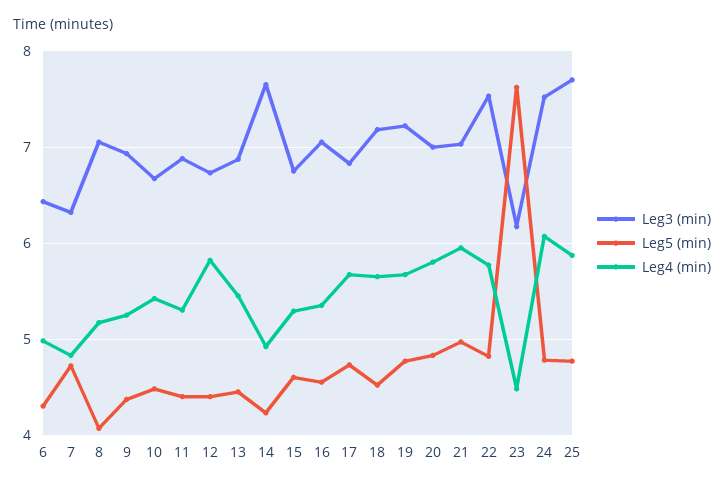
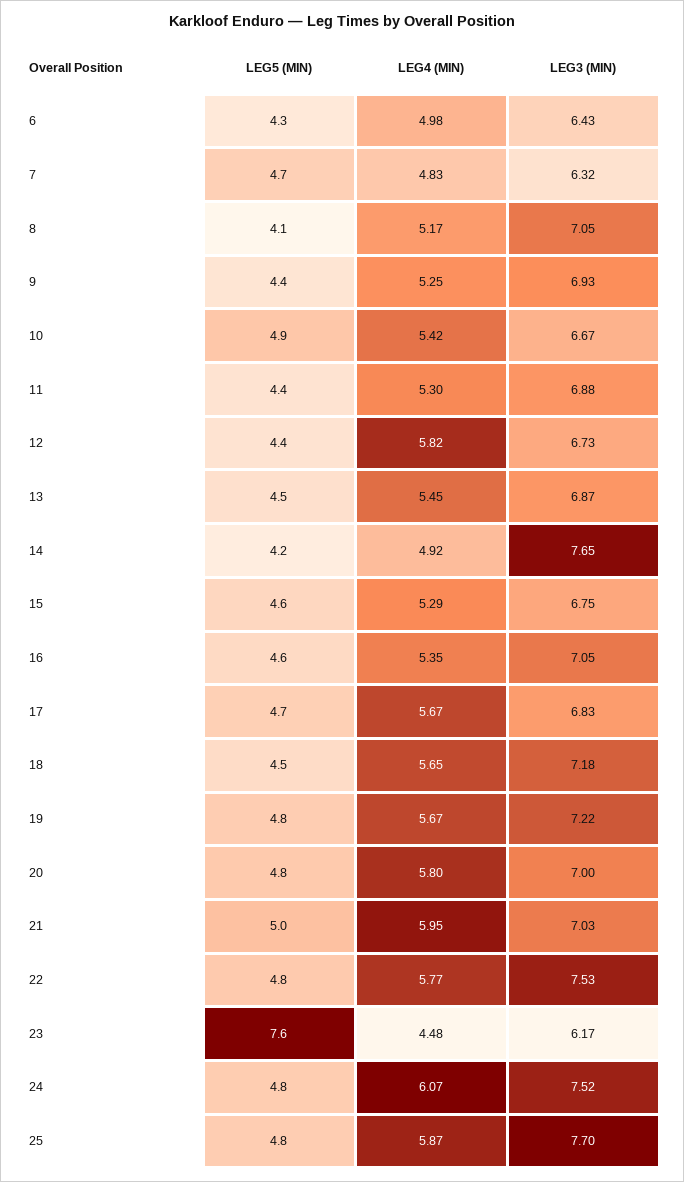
Leg5 (min), 10: 4.5 -> 4.9

